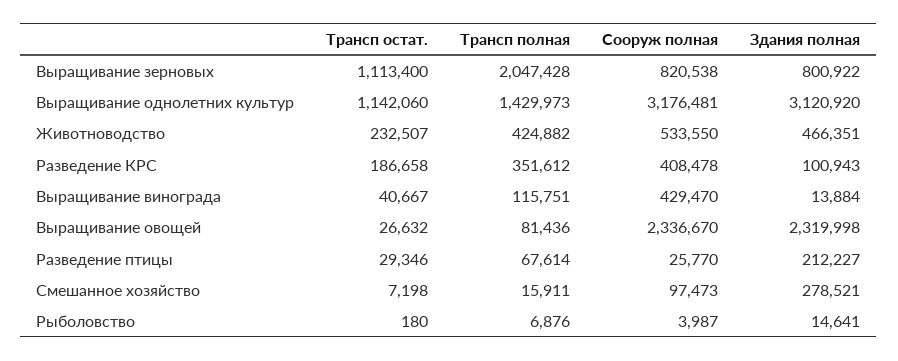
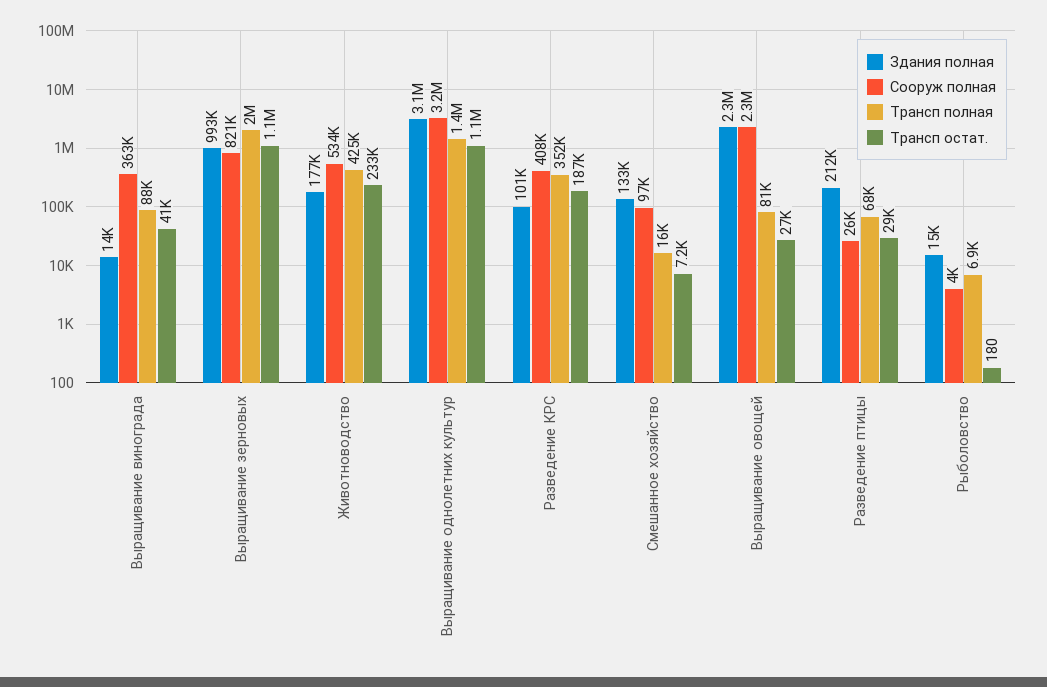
Здания полная, Выращивание зерновых: 800922 -> 993000
Здания полная, Животноводство: 466351 -> 177000
Трансп полная, Выращивание винограда: 115751 -> 88000
Сооруж полная, Выращивание винограда: 429470 -> 363000
Здания полная, Смешанное хозяйство: 278521 -> 133000

